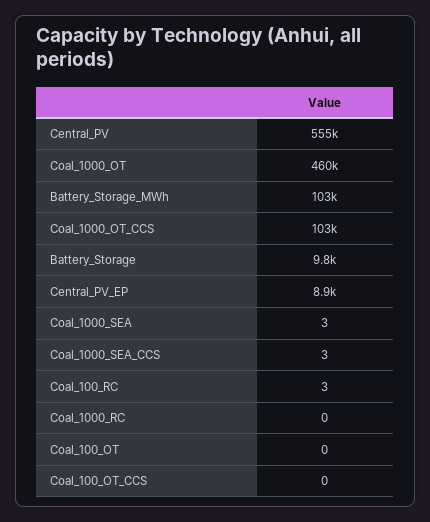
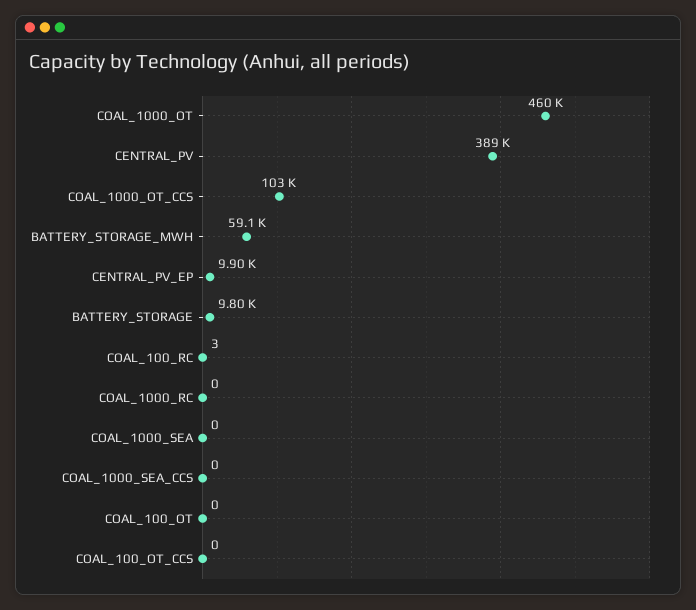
Central_PV: 555000 -> 389000
Battery_Storage_MWh: 103000 -> 59100
Central_PV_EP: 8900 -> 9900
Coal_1000_SEA: 3 -> 0
Coal_1000_SEA_CCS: 3 -> 0

